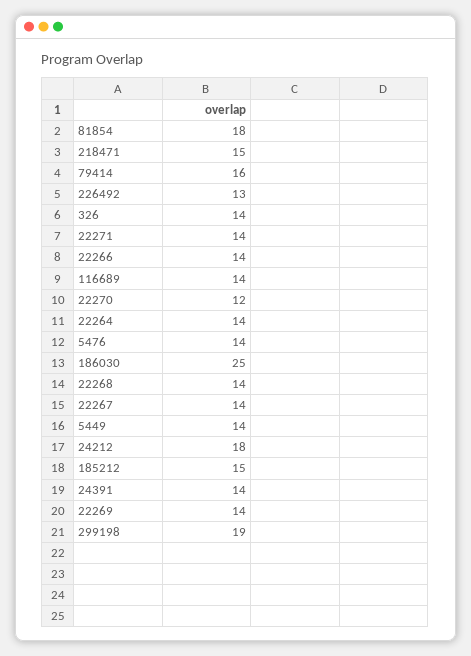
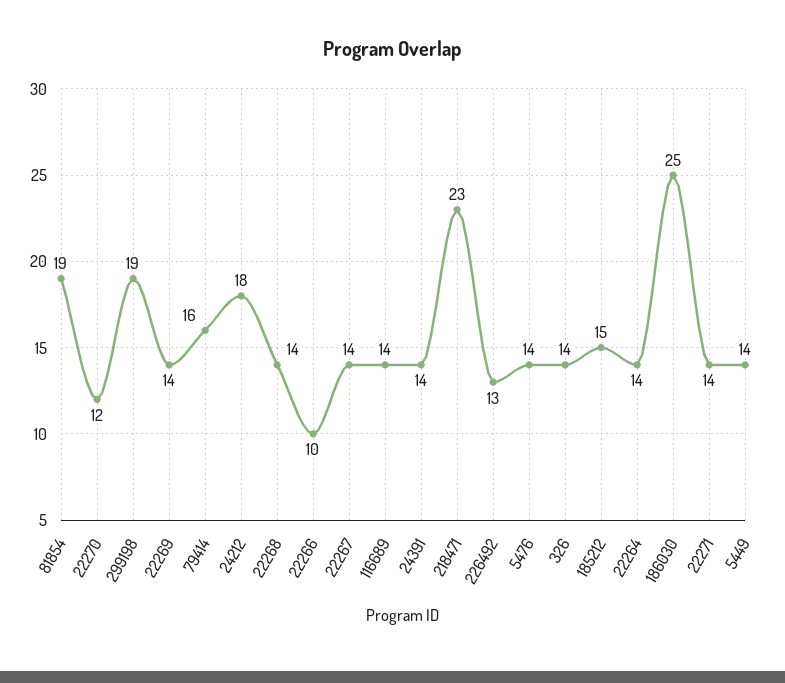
81854: 18 -> 19
218471: 15 -> 23
22266: 14 -> 10

